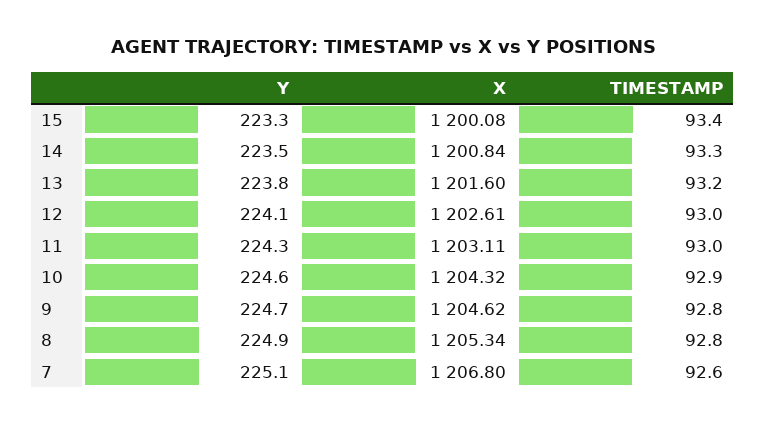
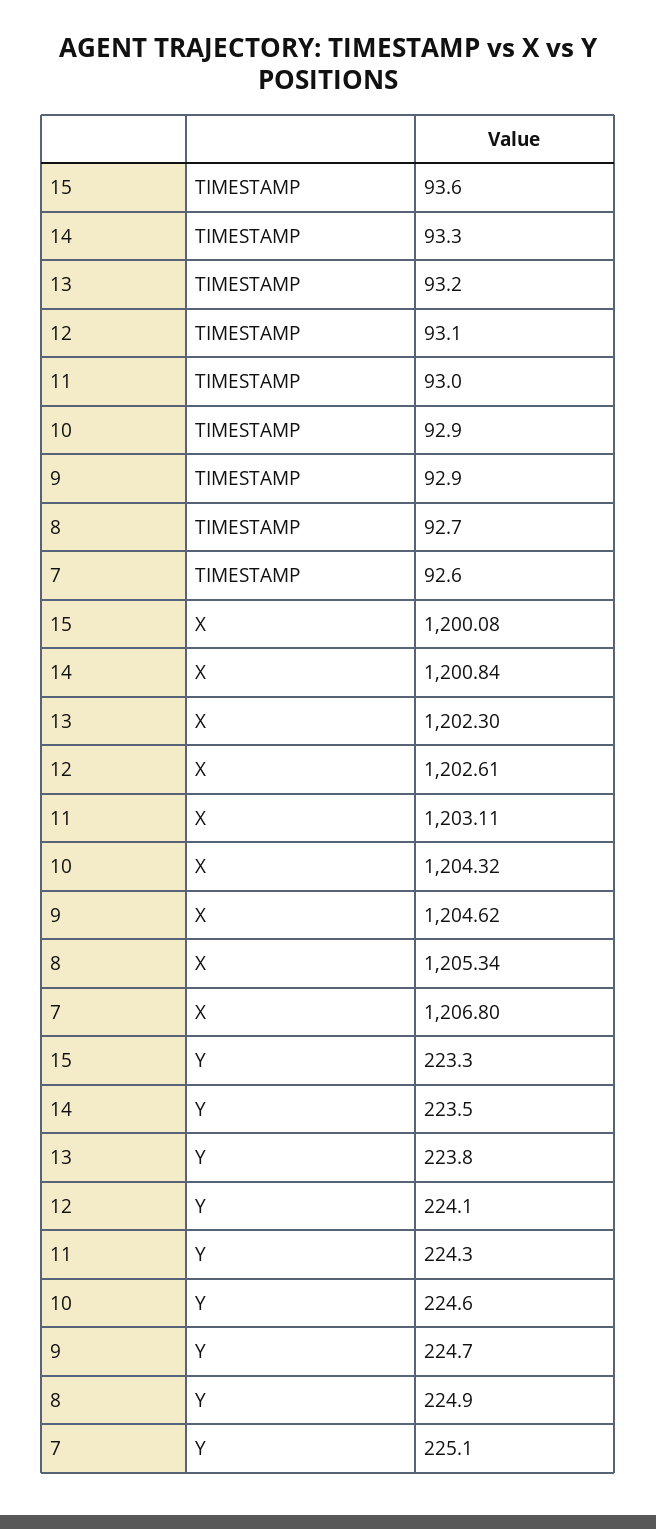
TIMESTAMP, 15: 93.4 -> 93.6
X, 13: 1201.6 -> 1202.3
TIMESTAMP, 12: 93 -> 93.1
TIMESTAMP, 9: 92.8 -> 92.9
TIMESTAMP, 8: 92.8 -> 92.7

